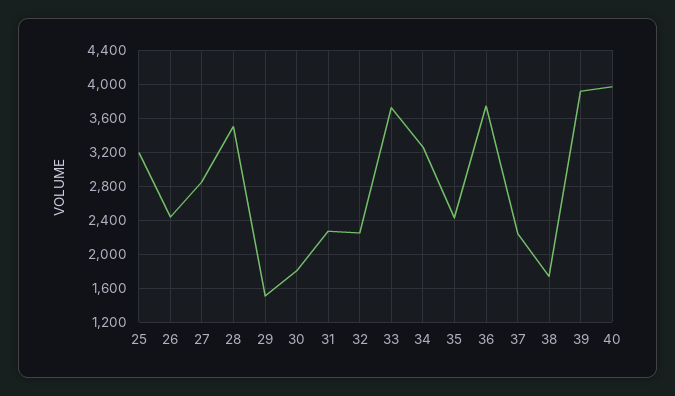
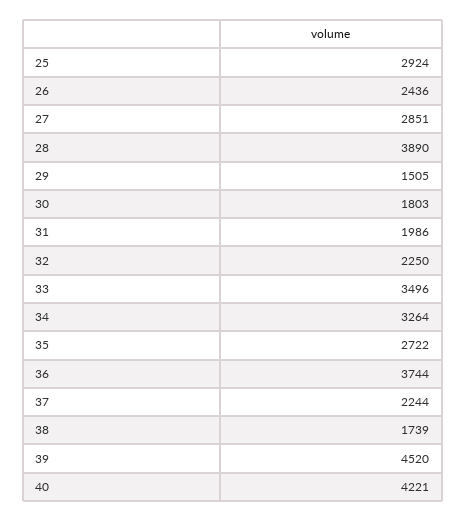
25: 3200 -> 2924
28: 3500 -> 3890
31: 2300 -> 1986
33: 3700 -> 3496
35: 2400 -> 2722
39: 3900 -> 4520
40: 4000 -> 4221

